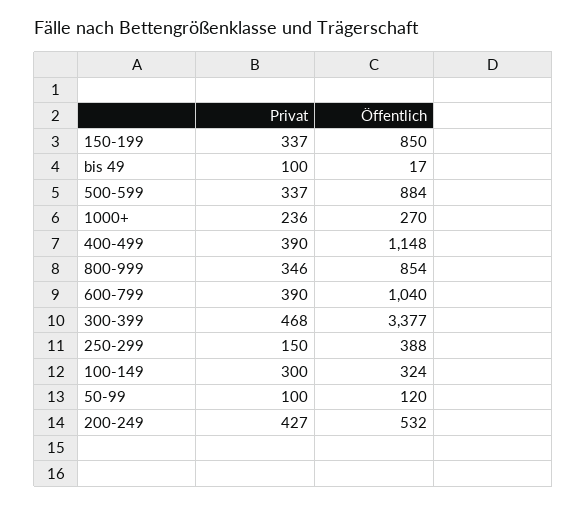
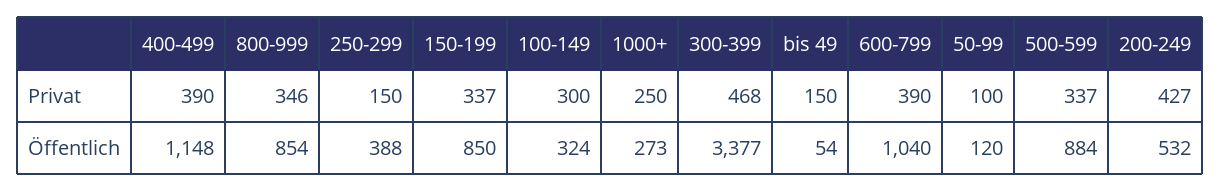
Privat, bis 49: 100 -> 150
Öffentlich, bis 49: 17 -> 54
Privat, 1000+: 236 -> 250
Öffentlich, 1000+: 270 -> 273

